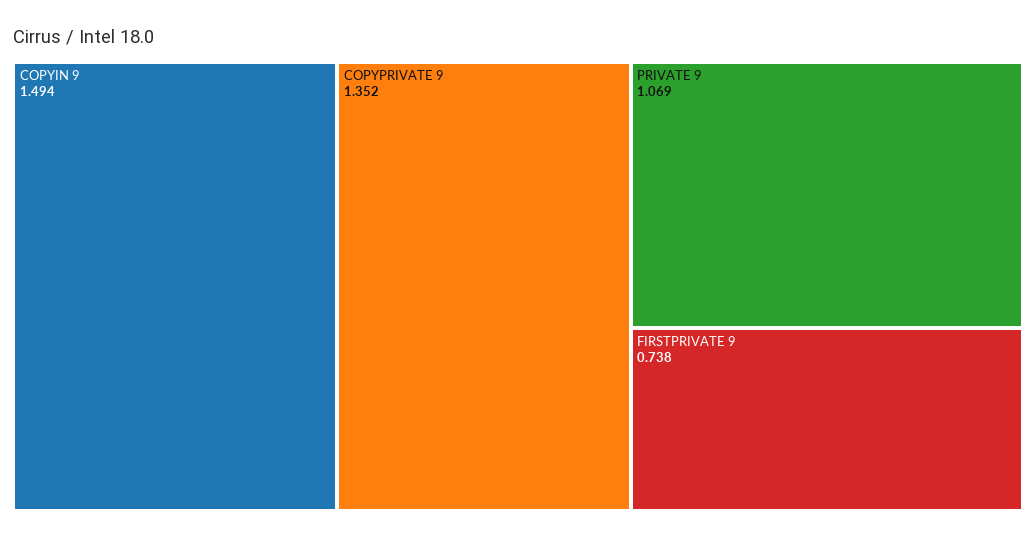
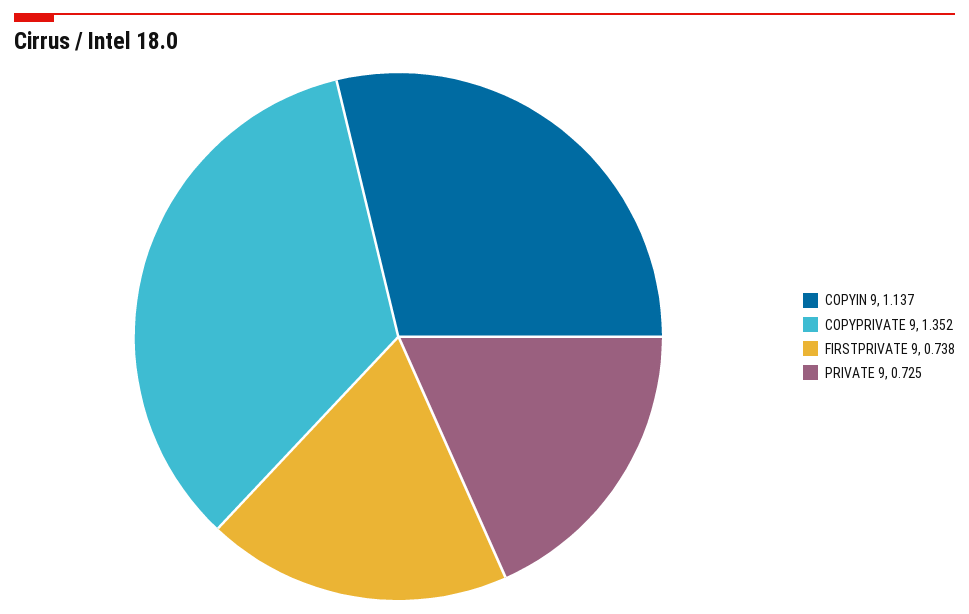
COPYIN 9: 1.494 -> 1.137
PRIVATE 9: 1.069 -> 0.725

